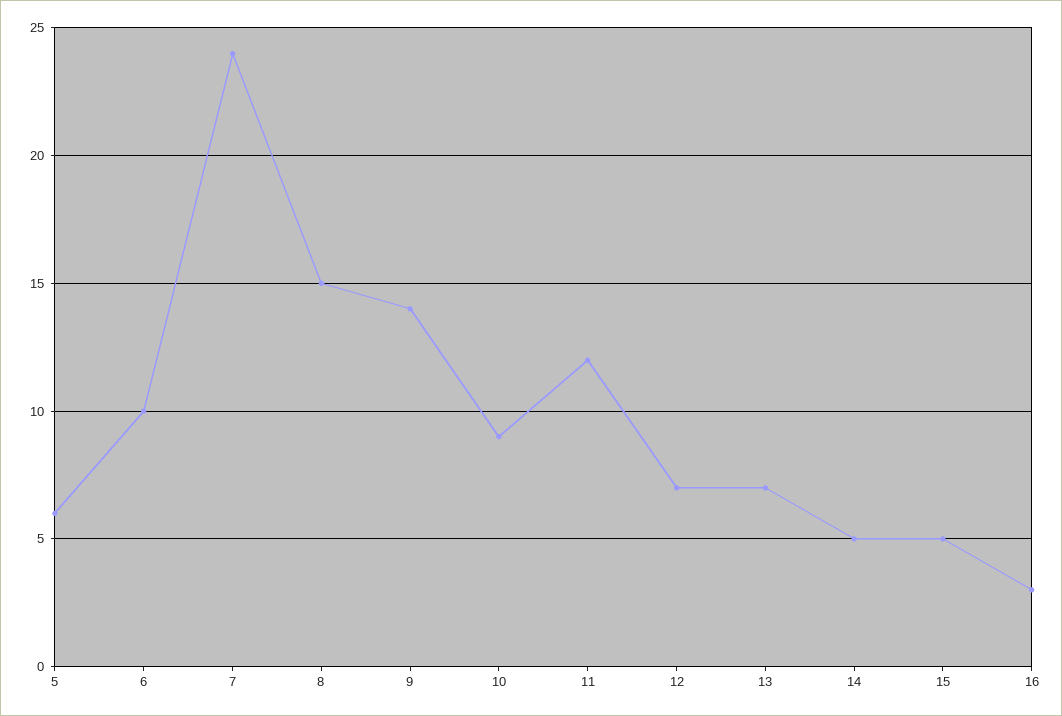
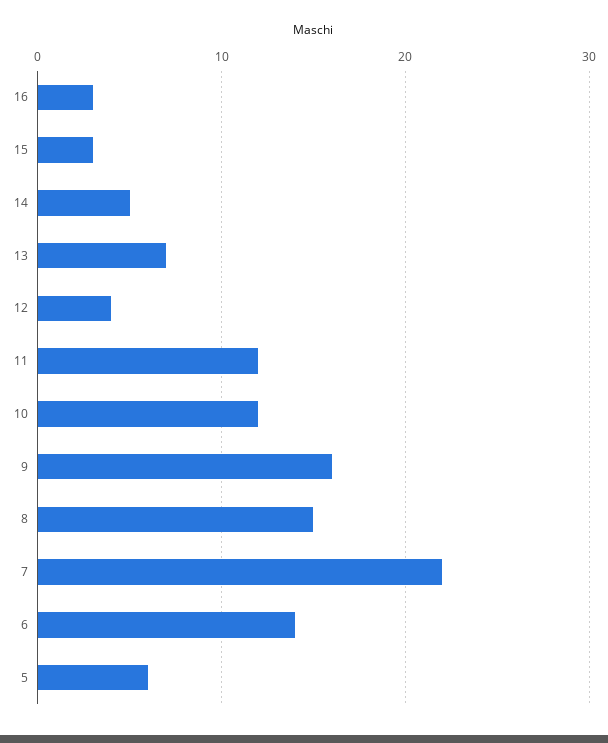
6: 10 -> 14
7: 24 -> 22
9: 14 -> 16
10: 9 -> 12
12: 7 -> 4
15: 5 -> 3

